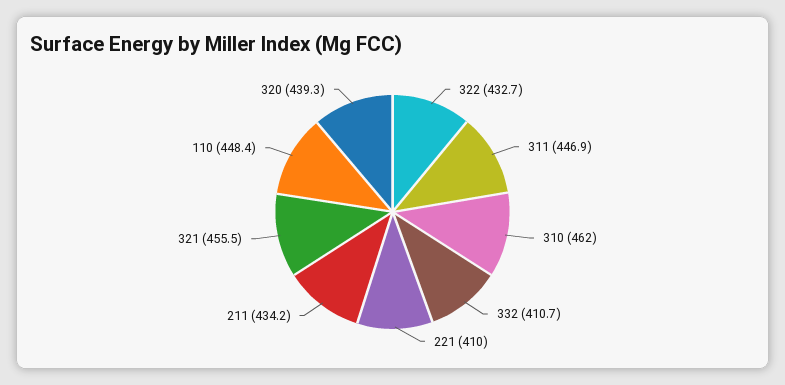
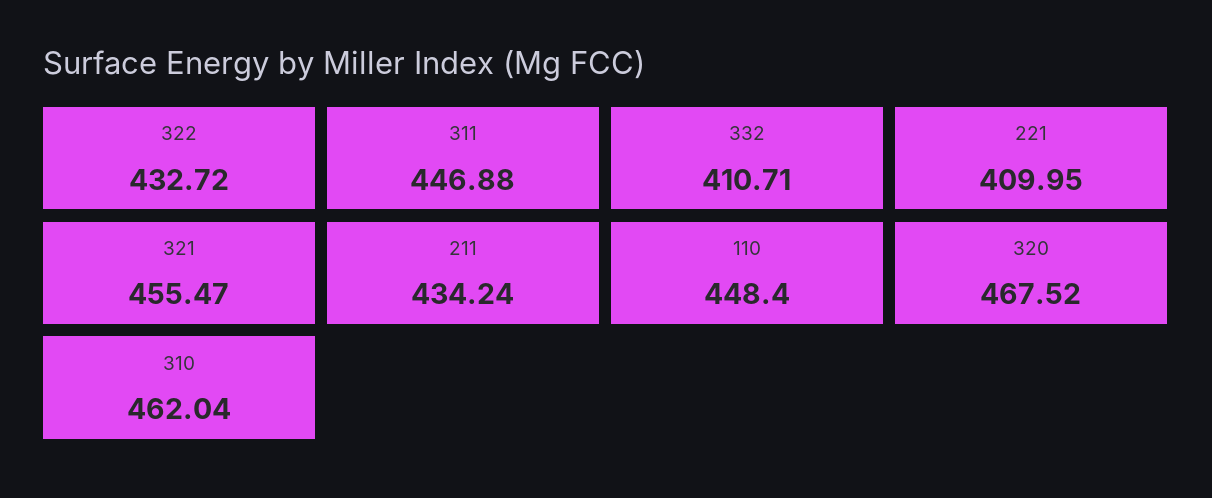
320: 439.3 -> 467.52

